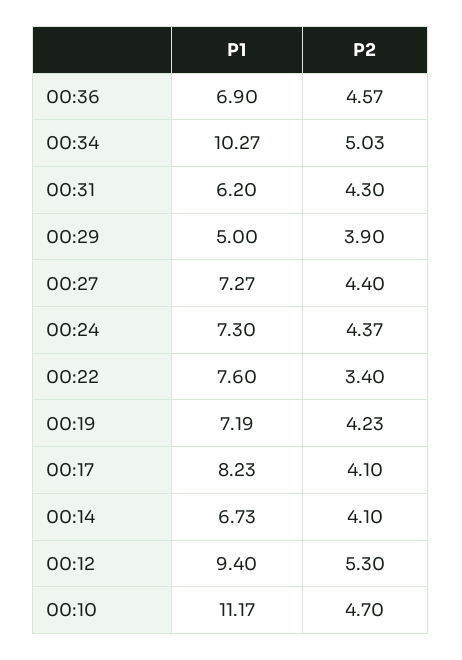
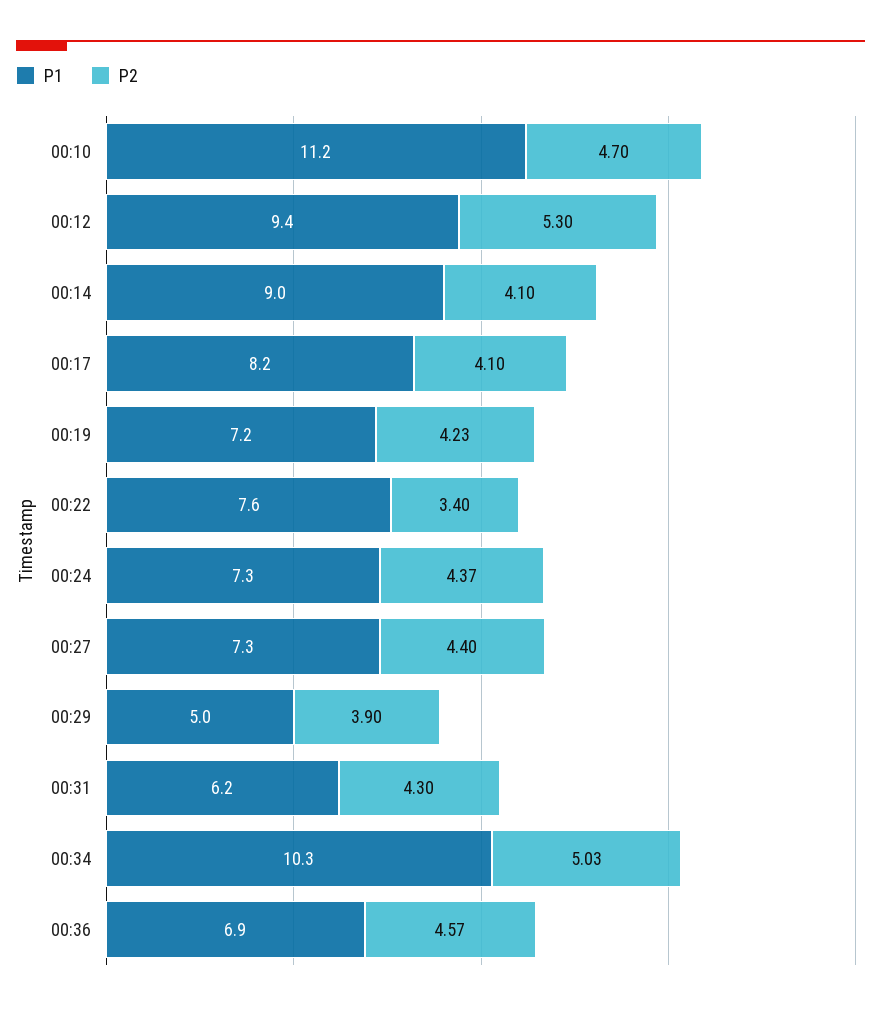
P1, 00:14: 6.73 -> 9

